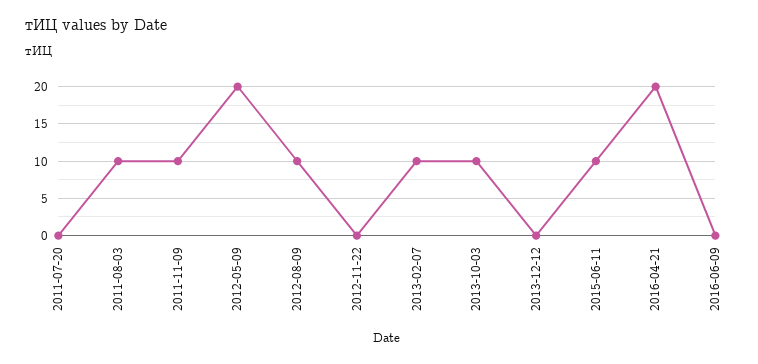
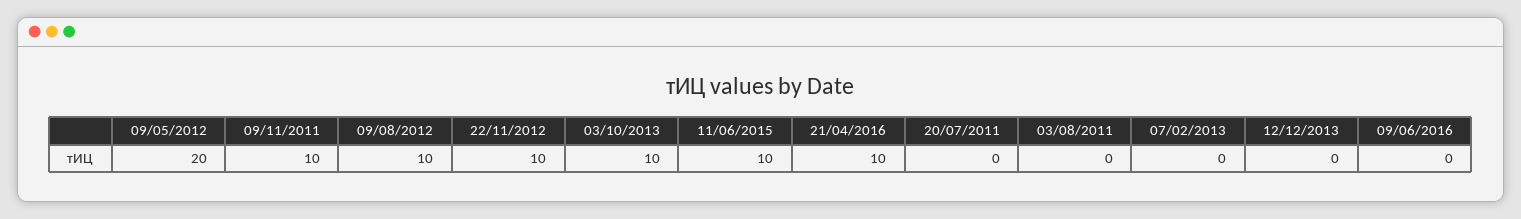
2011-08-03: 10 -> 0
2012-11-22: 0 -> 10
2013-02-07: 10 -> 0
2016-04-21: 20 -> 10

